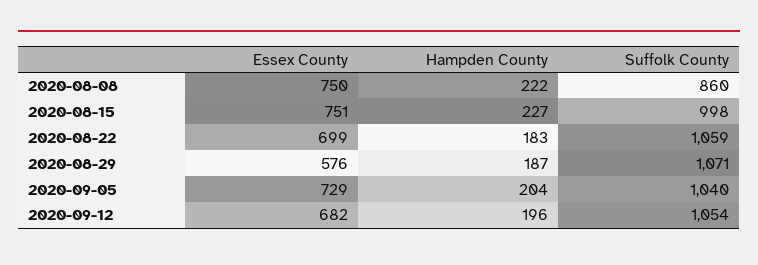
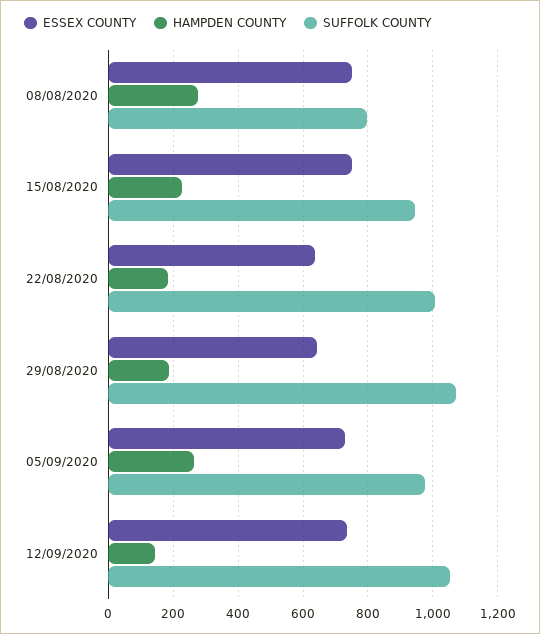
Hampden County, 2020-08-08: 222 -> 280
Suffolk County, 2020-08-08: 860 -> 800
Suffolk County, 2020-08-15: 998 -> 940
Essex County, 2020-08-22: 699 -> 640
Suffolk County, 2020-08-22: 1059 -> 1000
Essex County, 2020-08-29: 576 -> 640
Hampden County, 2020-09-05: 204 -> 260
Suffolk County, 2020-09-05: 1040 -> 980
Essex County, 2020-09-12: 682 -> 740
Hampden County, 2020-09-12: 196 -> 140

